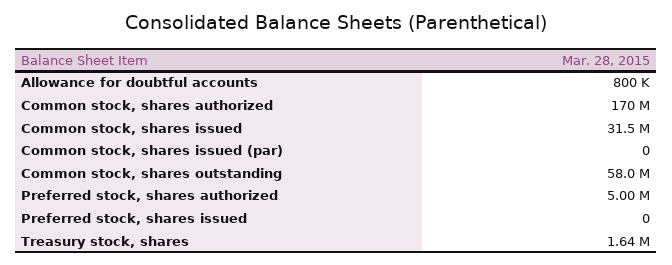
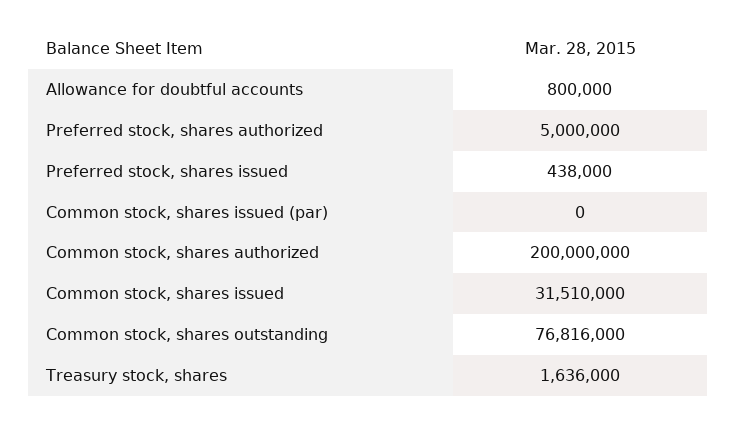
Common stock, shares authorized: 170000000 -> 200000000
Common stock, shares outstanding: 58000000 -> 76816000
Preferred stock, shares issued: 0 -> 438000

